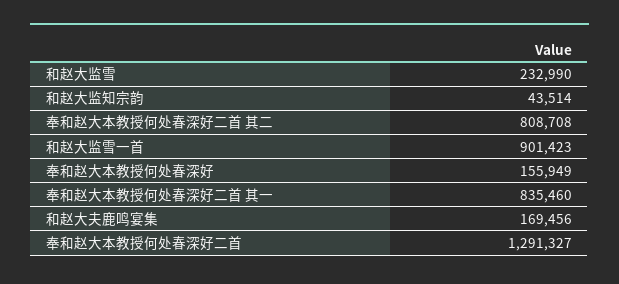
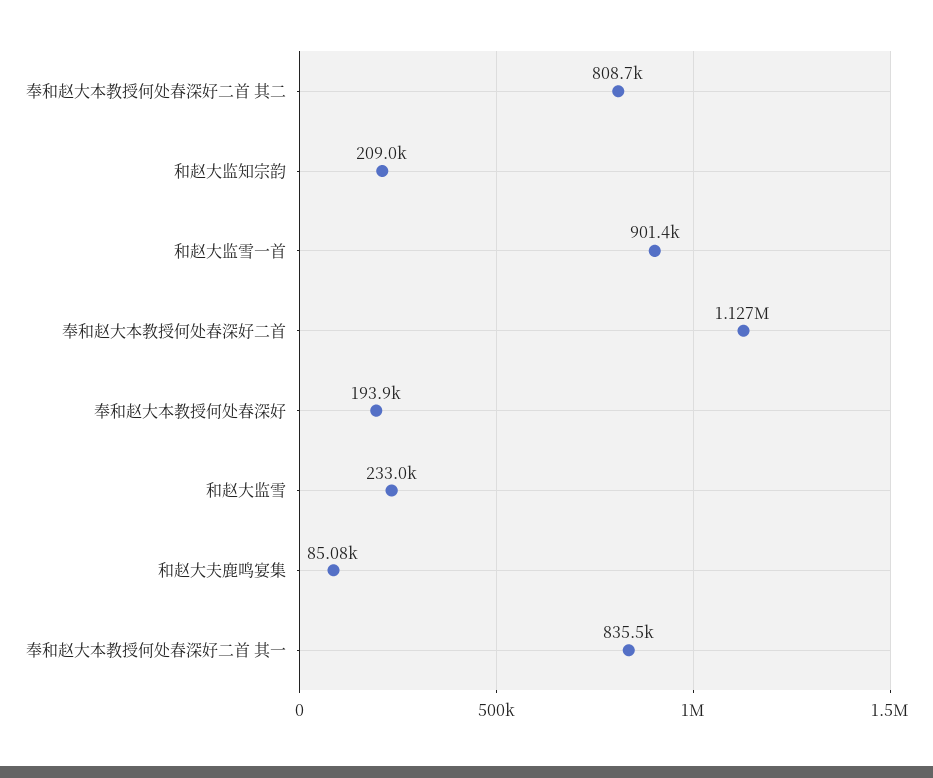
和赵大监知宗韵: 43514 -> 209000
奉和赵大本教授何处春深好: 155949 -> 193900
和赵大夫鹿鸣宴集: 169456 -> 85080
奉和赵大本教授何处春深好二首: 1291327 -> 1127000

